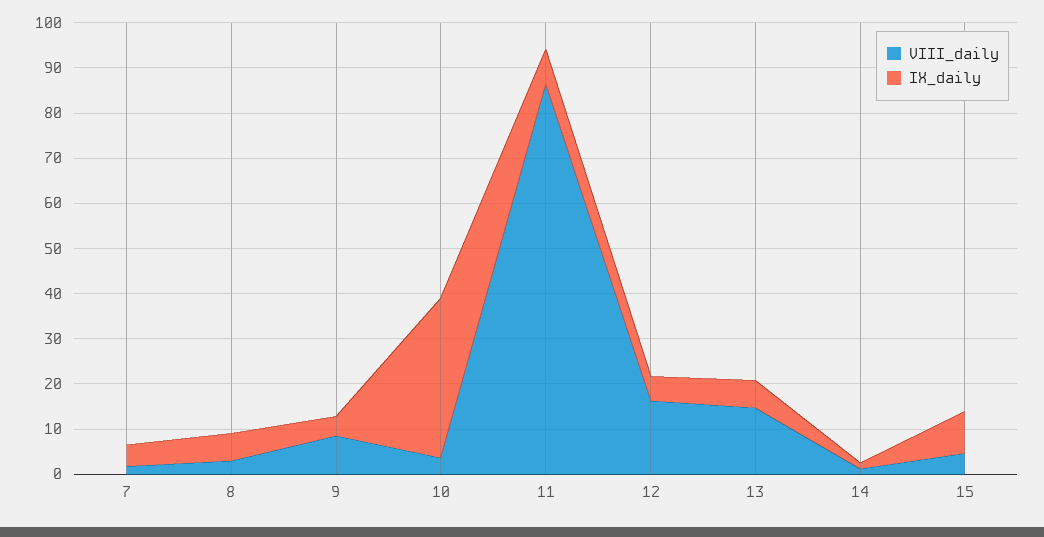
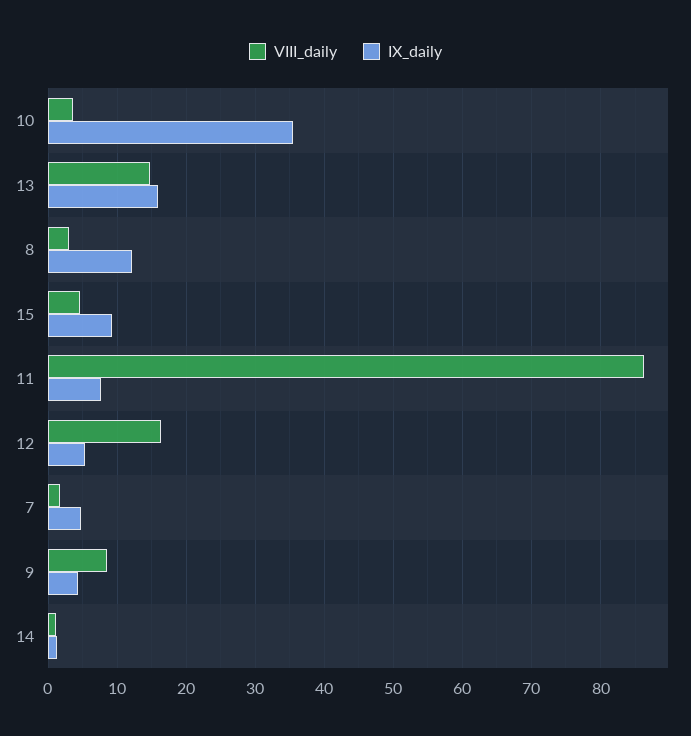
IX_daily, 8: 6 -> 12
IX_daily, 13: 6 -> 16

